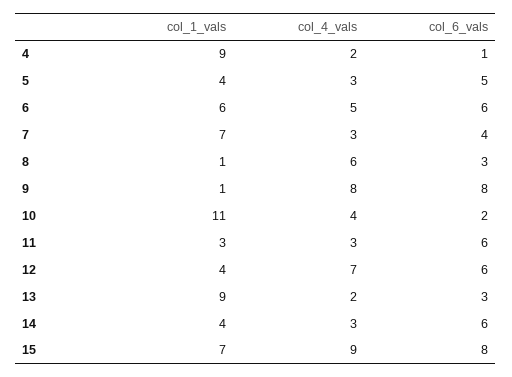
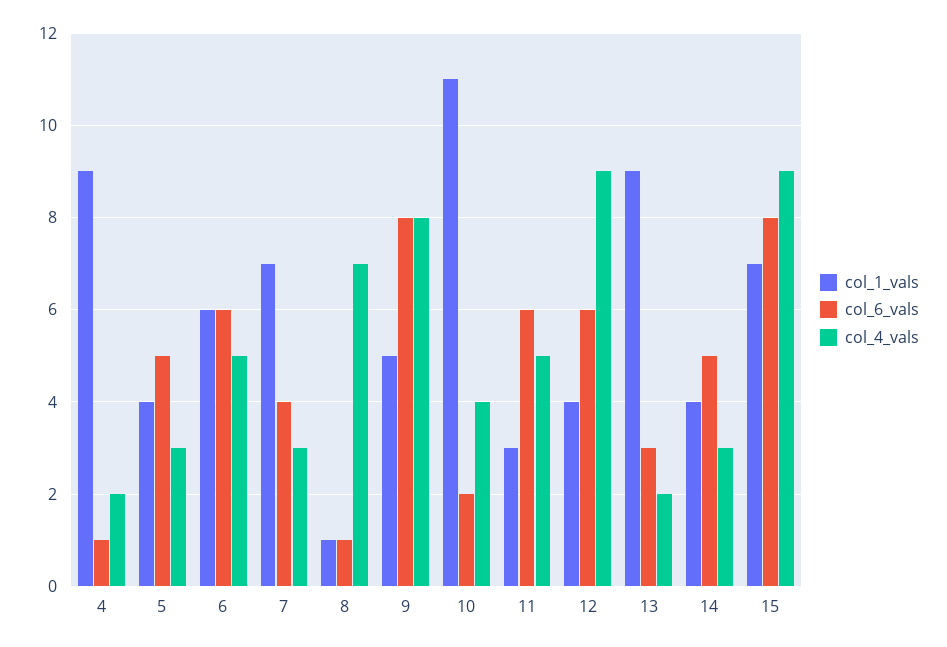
col_4_vals, 8: 6 -> 7
col_6_vals, 8: 3 -> 1
col_1_vals, 9: 1 -> 5
col_4_vals, 11: 3 -> 5
col_4_vals, 12: 7 -> 9
col_6_vals, 14: 6 -> 5

